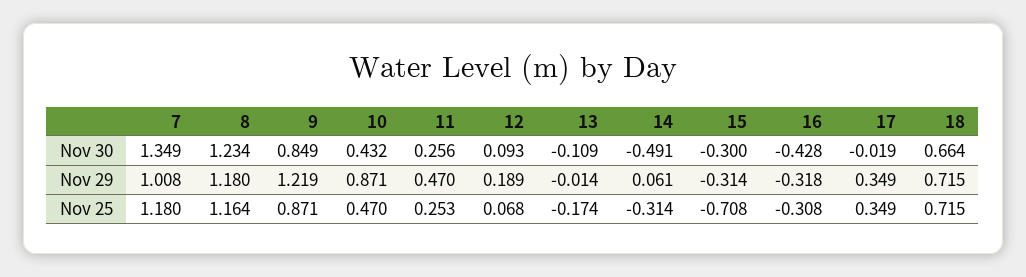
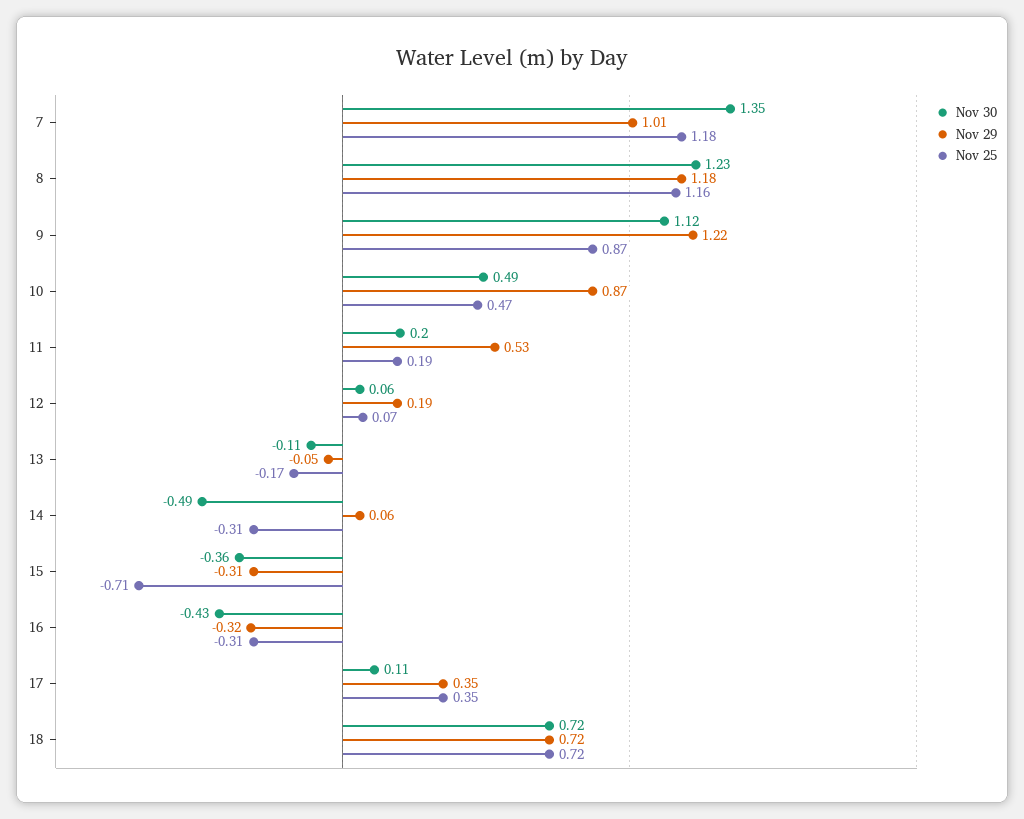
Nov 30, 9: 0.849 -> 1.12
Nov 30, 10: 0.432 -> 0.49
Nov 30, 11: 0.256 -> 0.2
Nov 30, 12: 0.093 -> 0.06
Nov 30, 15: -0.3 -> -0.36
Nov 30, 17: -0.019 -> 0.11
Nov 30, 18: 0.664 -> 0.72
Nov 29, 11: 0.47 -> 0.53
Nov 29, 13: -0.014 -> -0.05
Nov 25, 11: 0.253 -> 0.19

